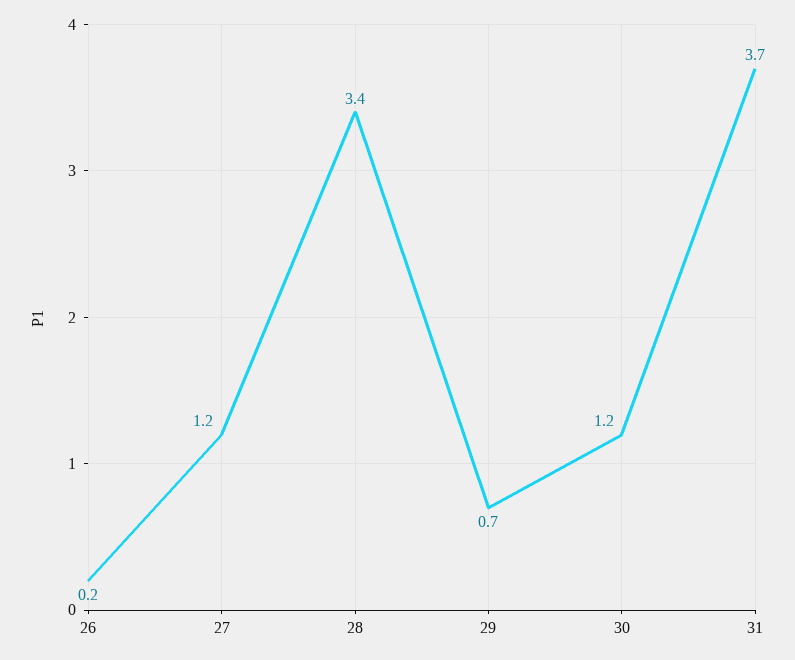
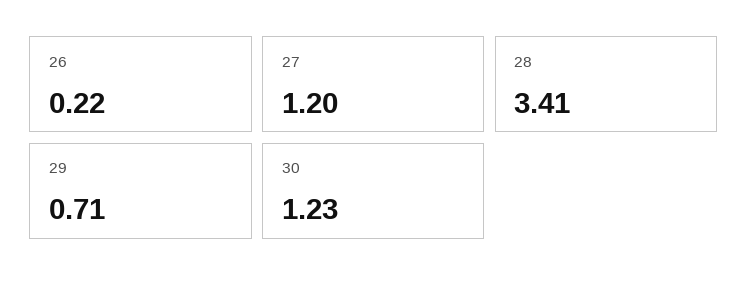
31: 3.7 -> none

